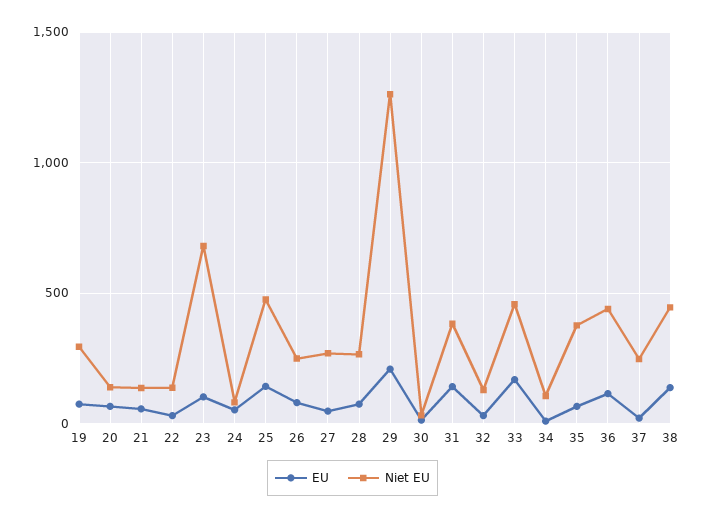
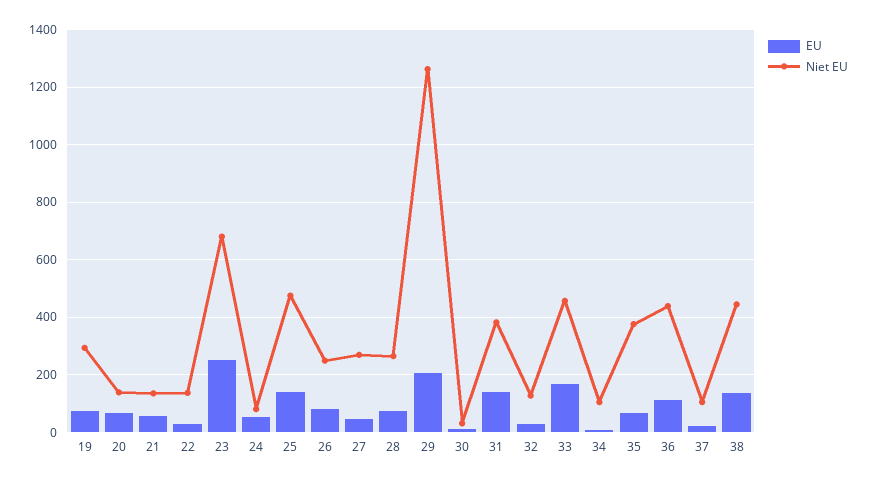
EU, 23: 100 -> 250
Niet EU, 37: 250 -> 100

